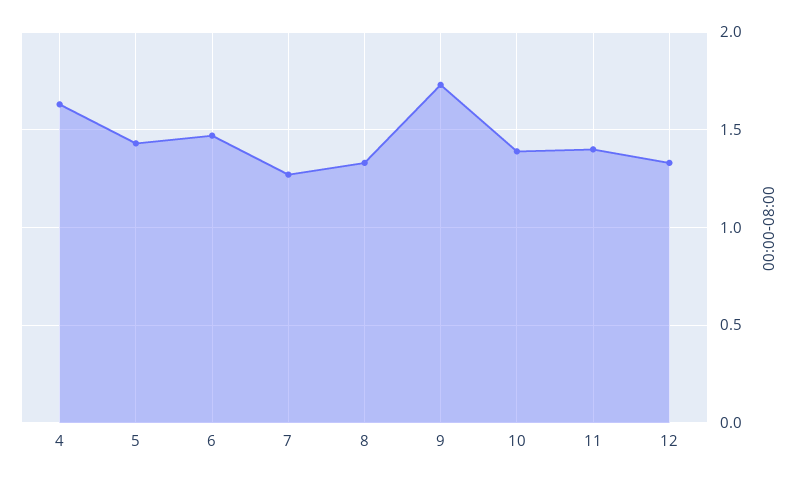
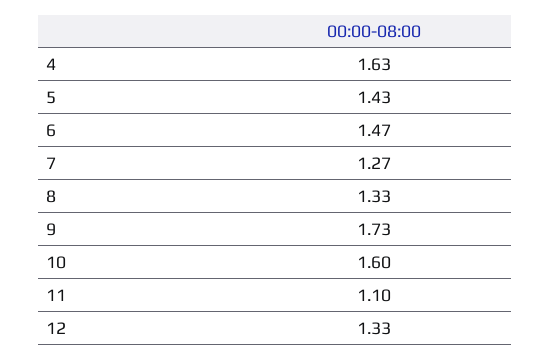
10: 1.4 -> 1.6
11: 1.4 -> 1.1

